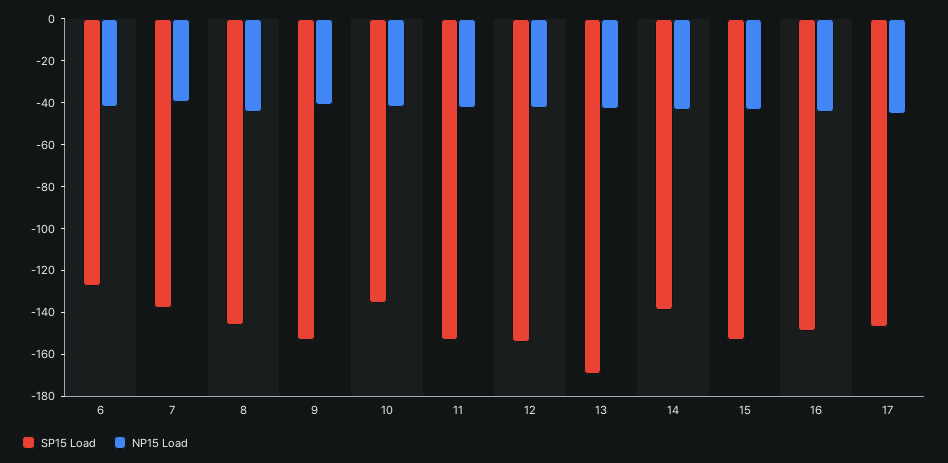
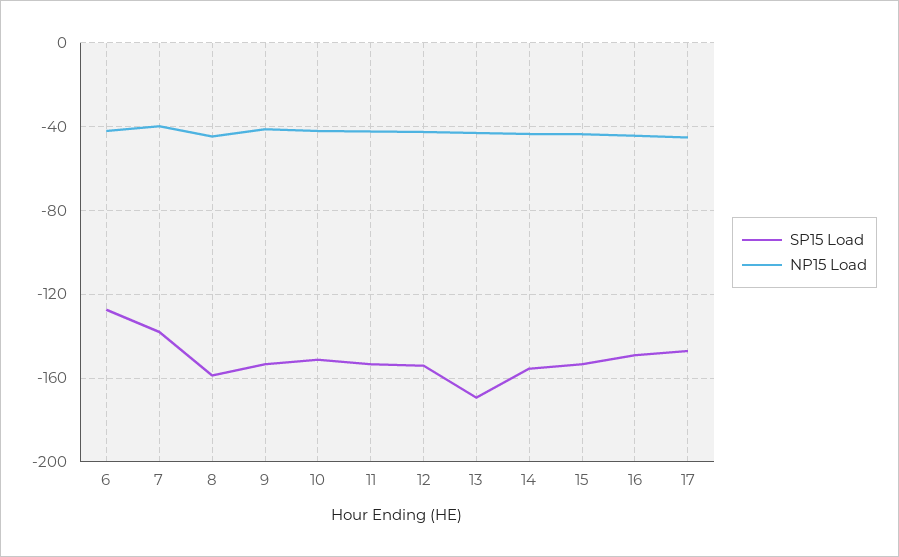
SP15 Load, 8: -145 -> -160
SP15 Load, 10: -135 -> -150
SP15 Load, 14: -140 -> -155

